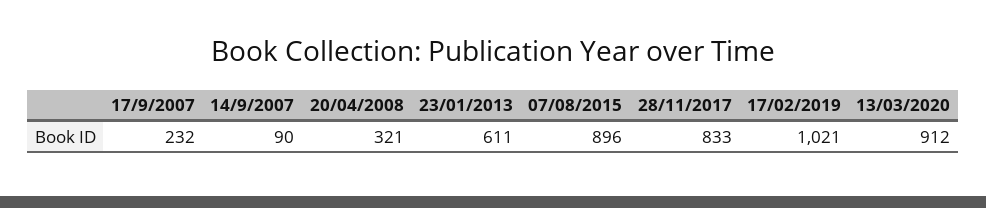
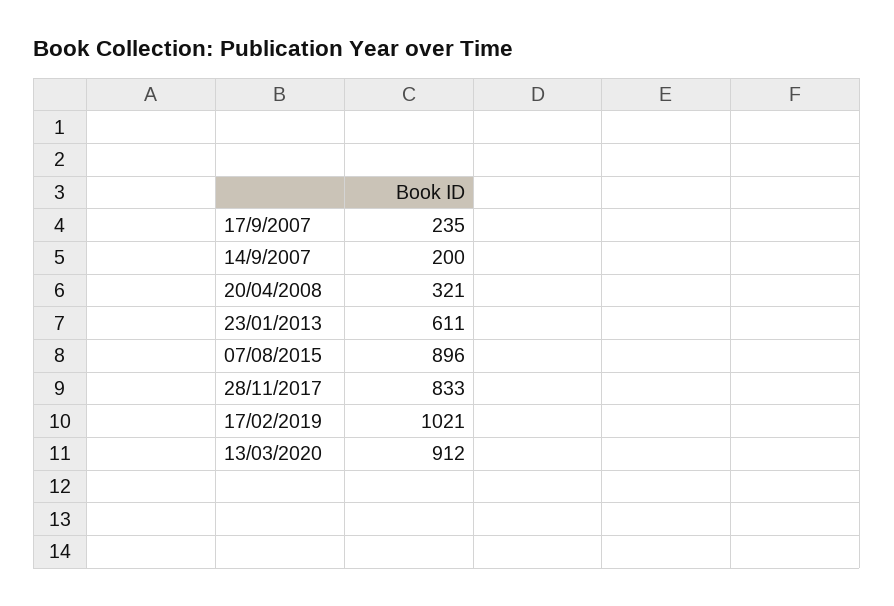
17/9/2007: 232 -> 235
14/9/2007: 90 -> 200

